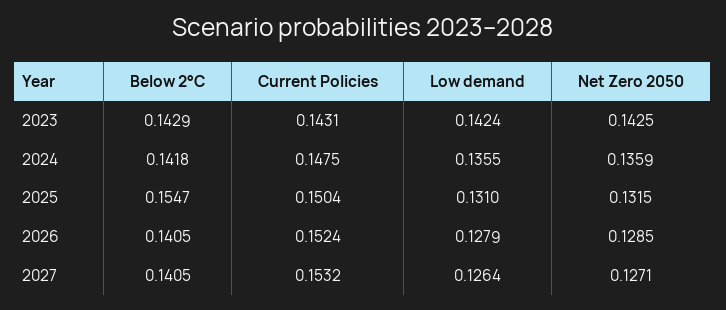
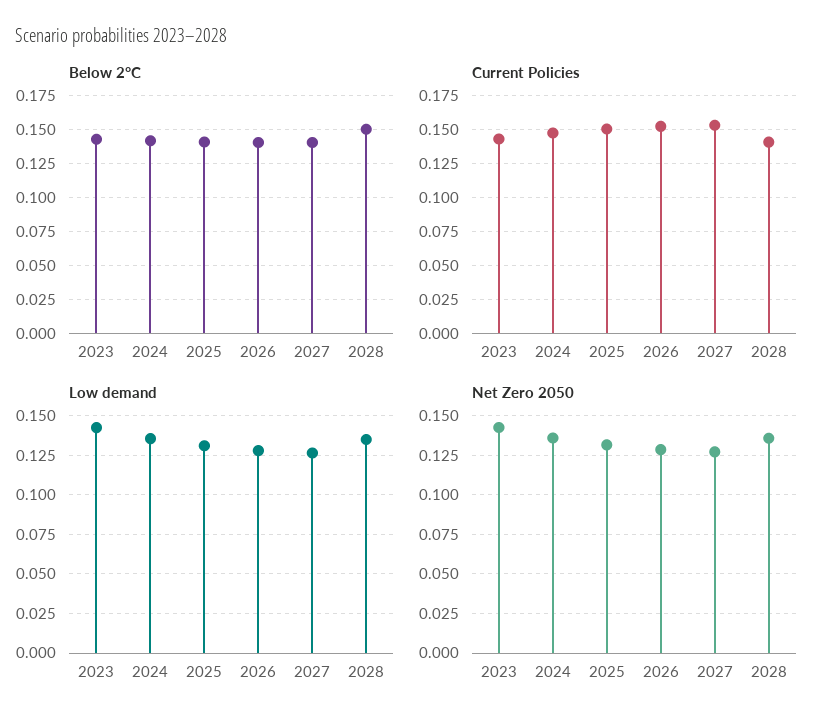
Below 2°C, 2025: 0.1547 -> 0.14
Below 2°C, 2028: none -> 0.15
Current Policies, 2028: none -> 0.14
Low demand, 2028: none -> 0.135
Net Zero 2050, 2028: none -> 0.135

